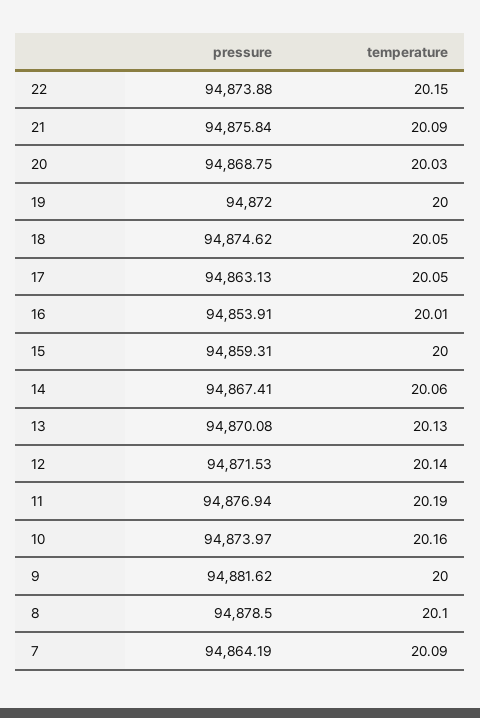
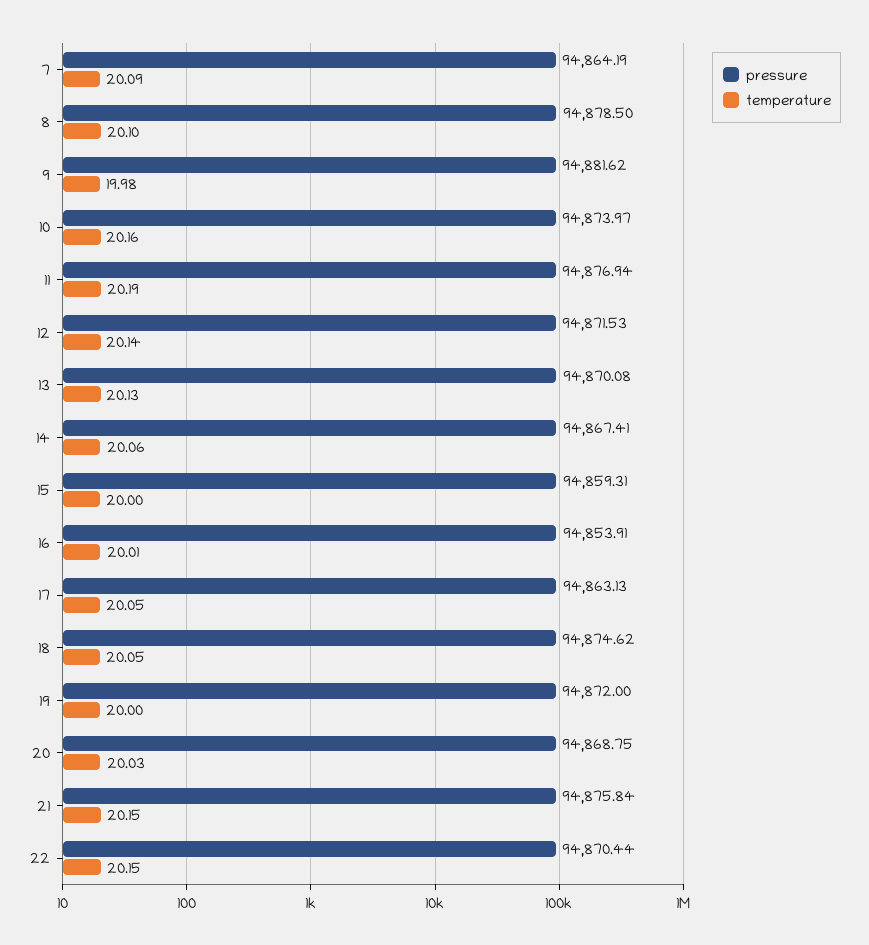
pressure, 22: 94873.88 -> 94870.44
temperature, 21: 20.09 -> 20.15
temperature, 9: 20 -> 19.98

